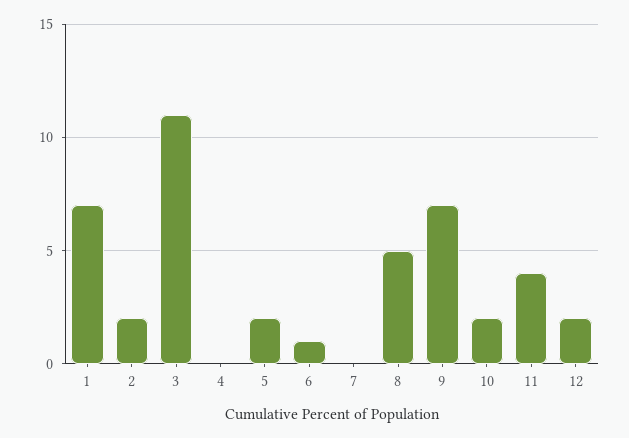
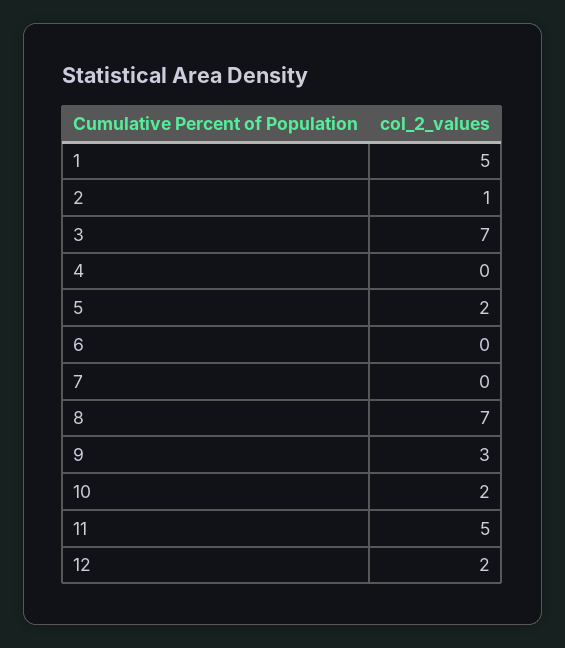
1: 7 -> 5
2: 2 -> 1
3: 11 -> 7
6: 1 -> 0
8: 5 -> 7
9: 7 -> 3
11: 4 -> 5

